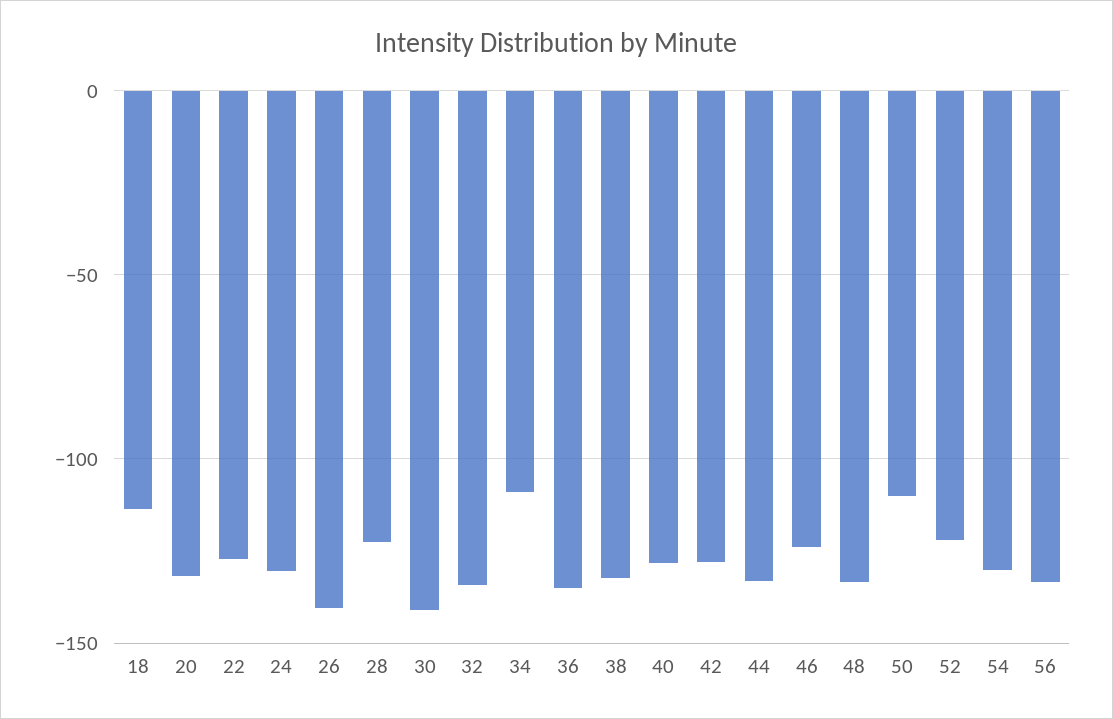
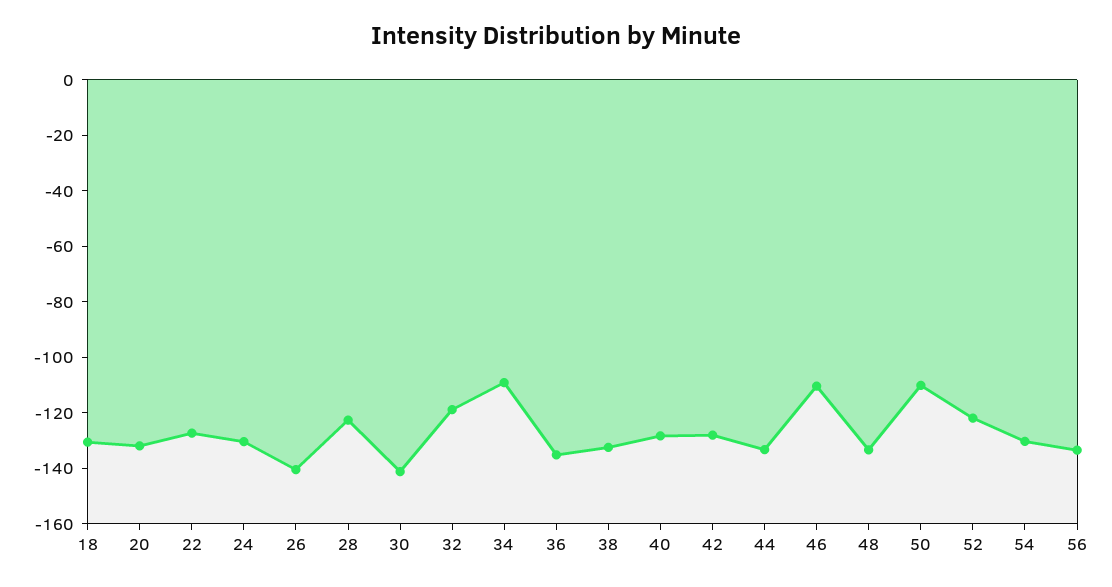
18: -115 -> -130
32: -135 -> -120
46: -125 -> -110

